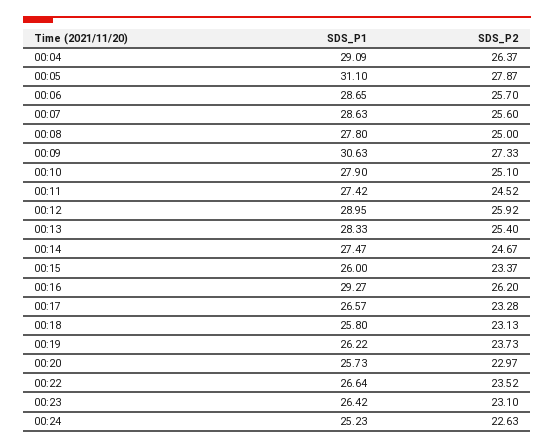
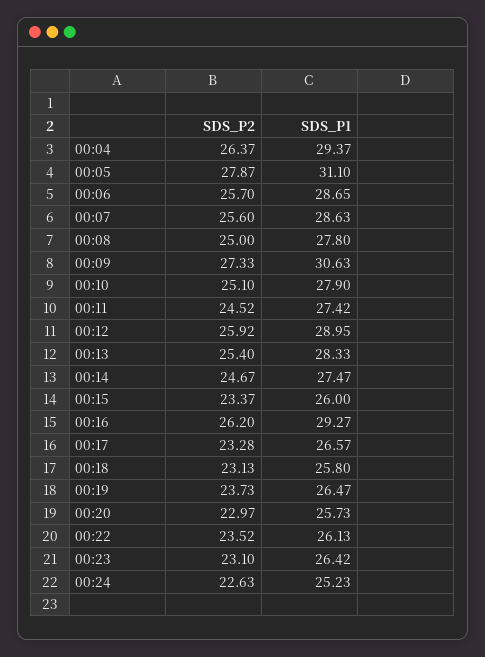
SDS_P1, 00:04: 29.09 -> 29.37
SDS_P1, 00:19: 26.22 -> 26.47
SDS_P1, 00:22: 26.64 -> 26.13

